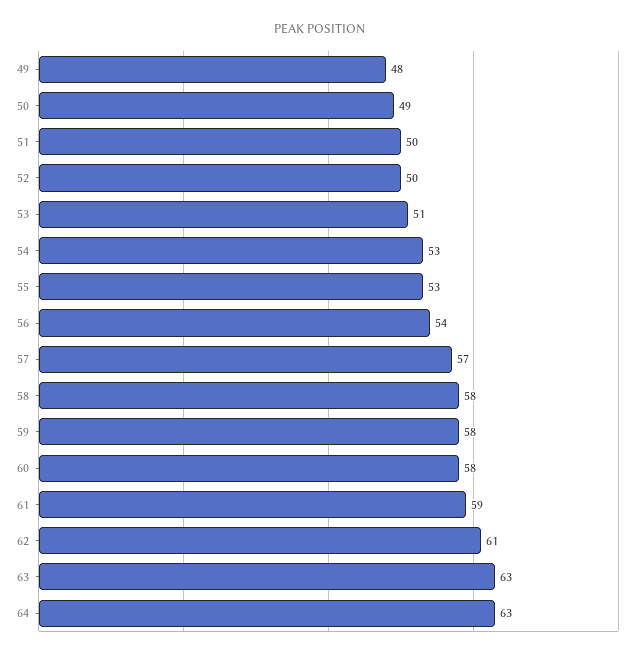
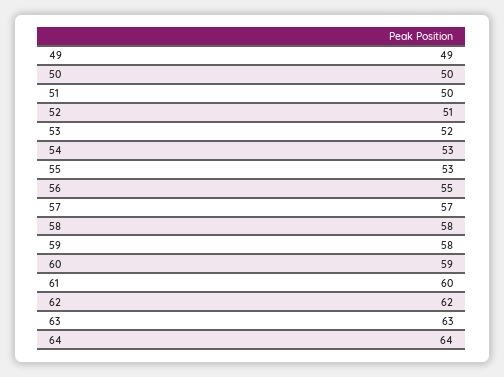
49: 48 -> 49
50: 49 -> 50
52: 50 -> 51
53: 51 -> 52
56: 54 -> 55
60: 58 -> 59
61: 59 -> 60
62: 61 -> 62
64: 63 -> 64

